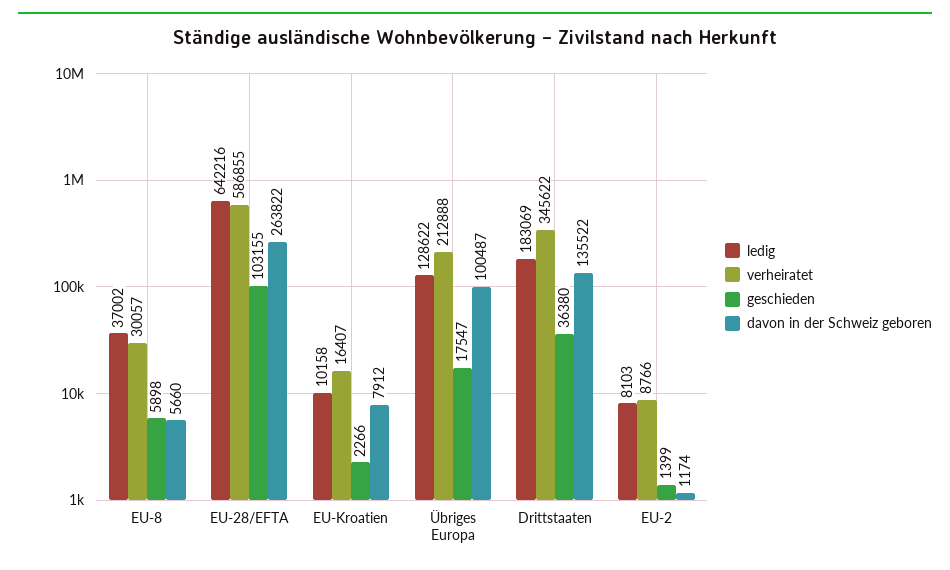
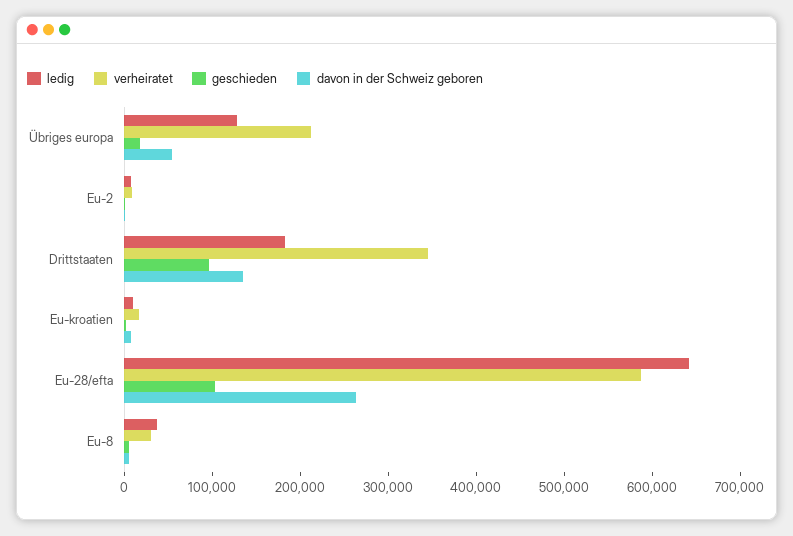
davon in der Schweiz geboren, Übriges Europa: 100487 -> 60000
geschieden, Drittstaaten: 36380 -> 100000

